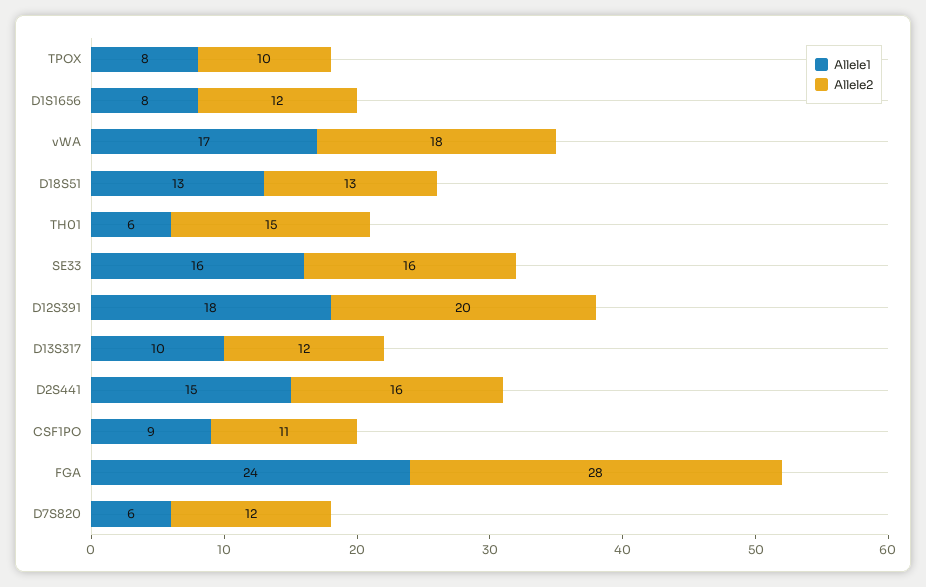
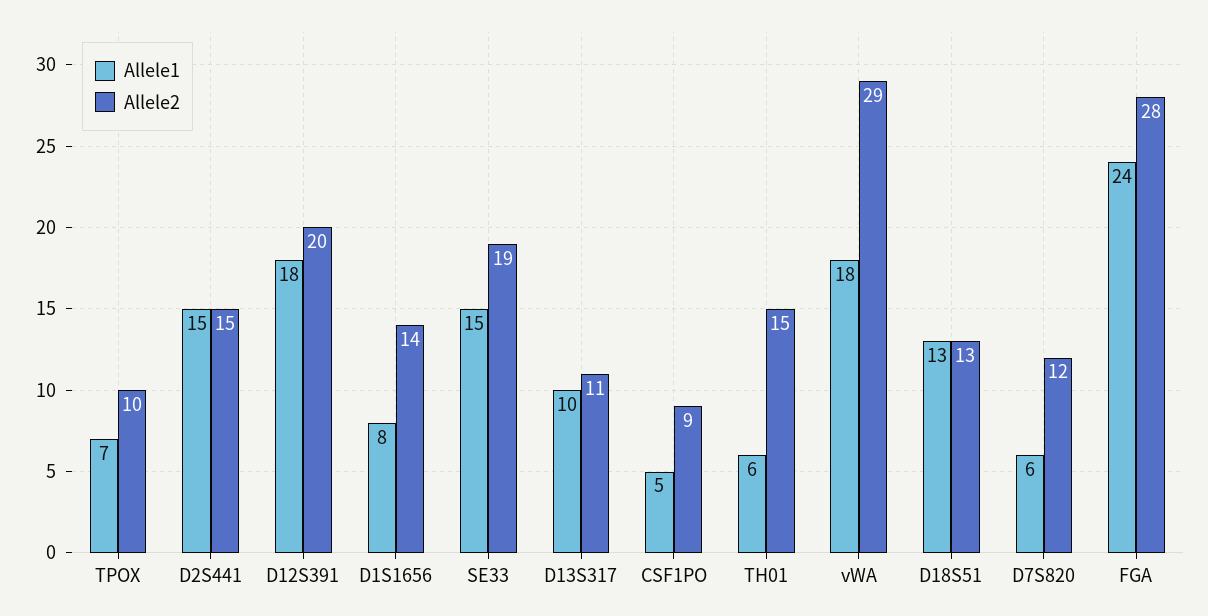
Allele1, TPOX: 8 -> 7
Allele2, D1S1656: 12 -> 14
Allele1, vWA: 17 -> 18
Allele2, vWA: 18 -> 29
Allele1, SE33: 16 -> 15
Allele2, SE33: 16 -> 19
Allele2, D13S317: 12 -> 11
Allele2, D2S441: 16 -> 15
Allele1, CSF1PO: 9 -> 5
Allele2, CSF1PO: 11 -> 9

